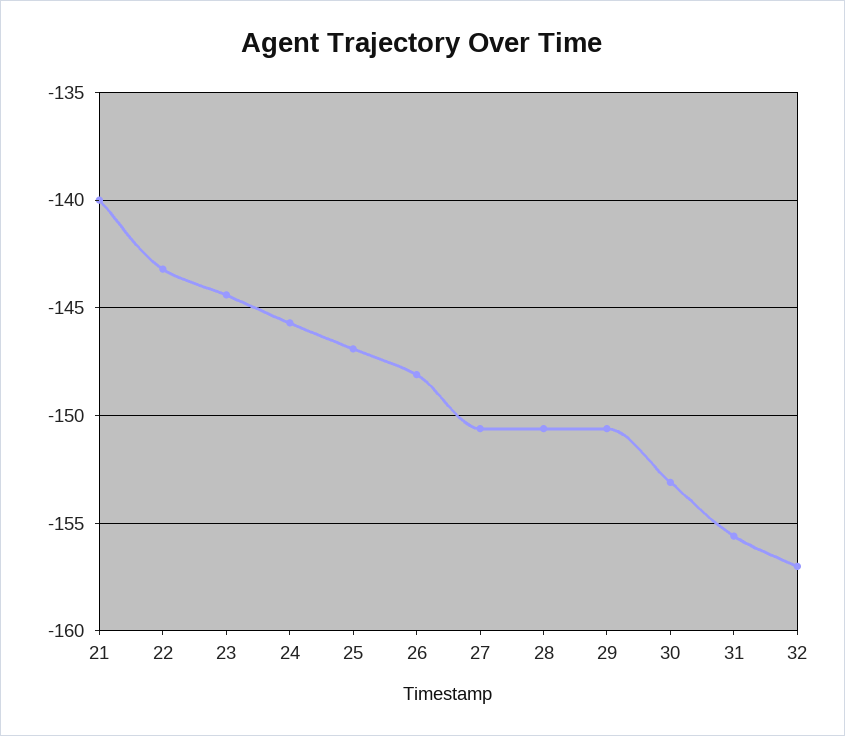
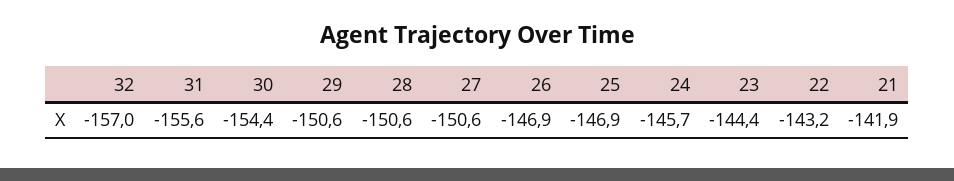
21: -140 -> -141.9
26: -148 -> -146.9
30: -153 -> -154.4

